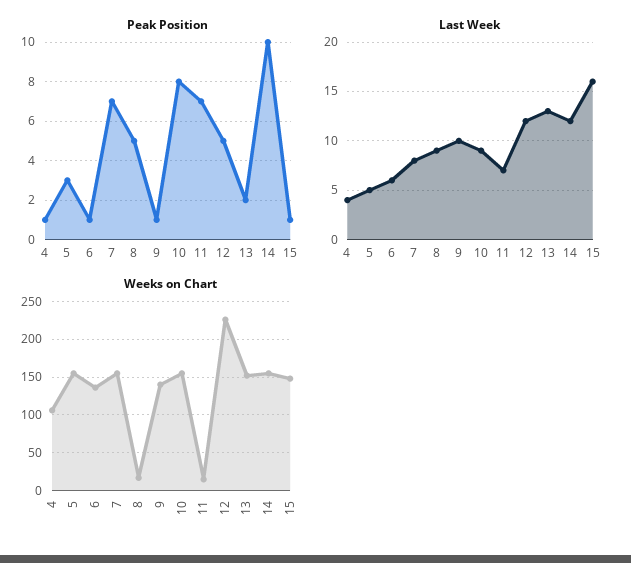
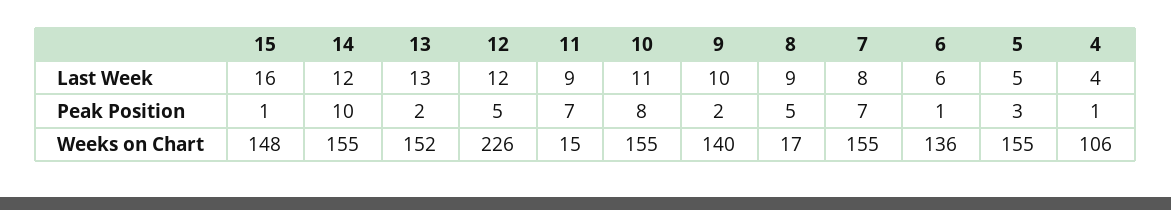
Peak Position, 9: 1 -> 2
Last Week, 10: 9 -> 11
Last Week, 11: 7 -> 9

